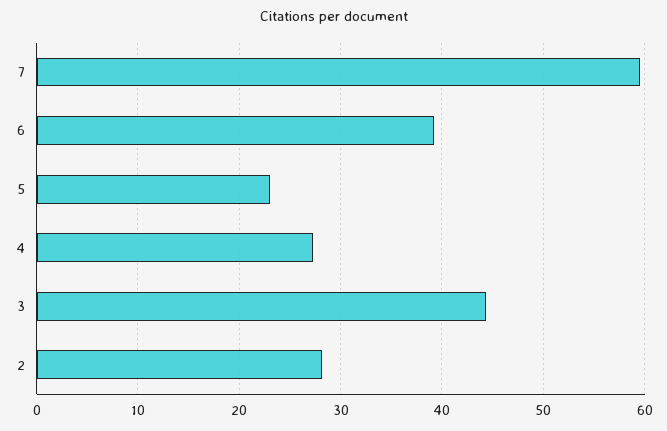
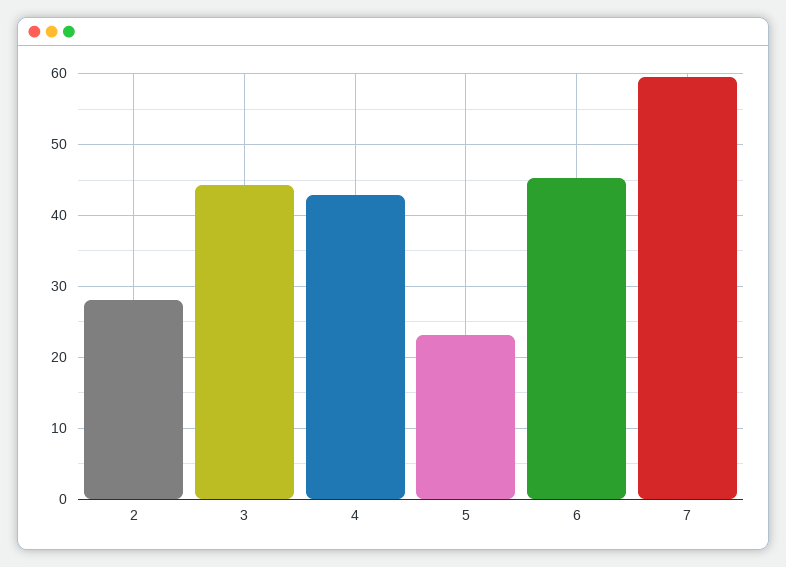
6: 39 -> 45
4: 27 -> 43

